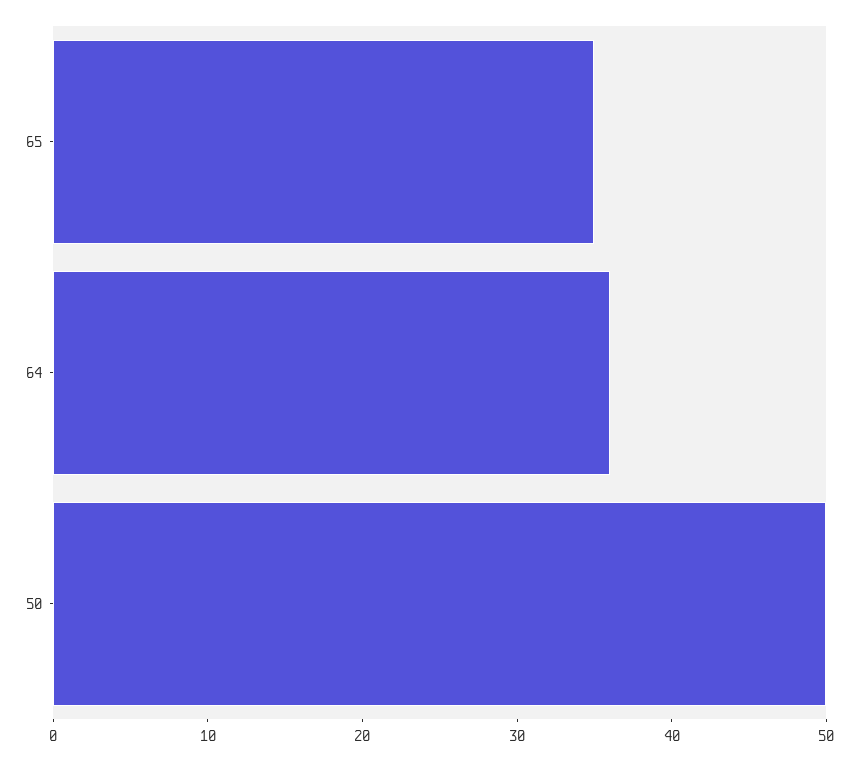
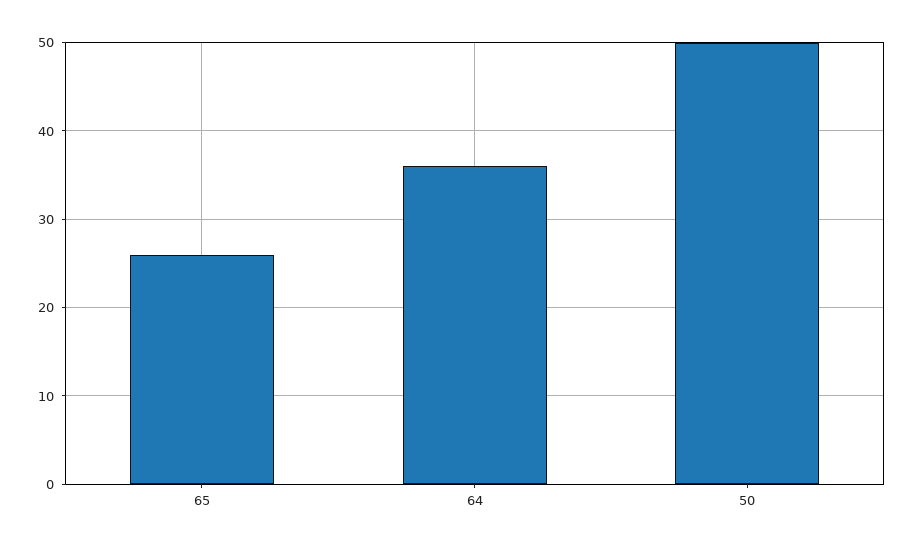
65: 35 -> 26

